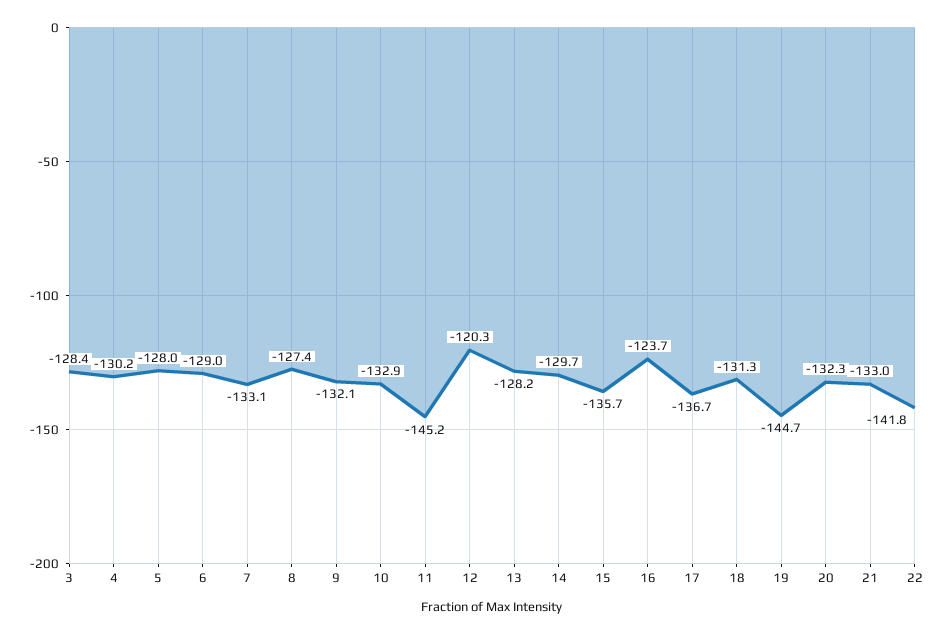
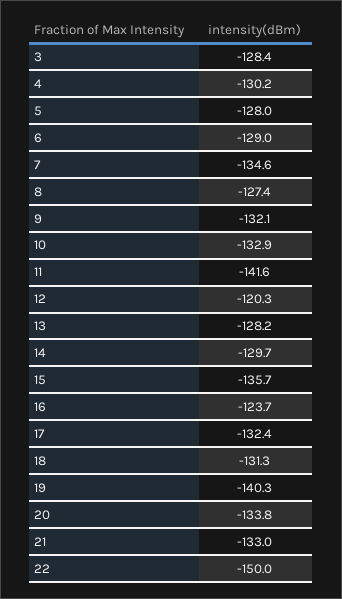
7: -133.1 -> -134.6
11: -145.2 -> -141.6
17: -136.7 -> -132.4
19: -144.7 -> -140.3
20: -132.3 -> -133.8
22: -141.8 -> -150

